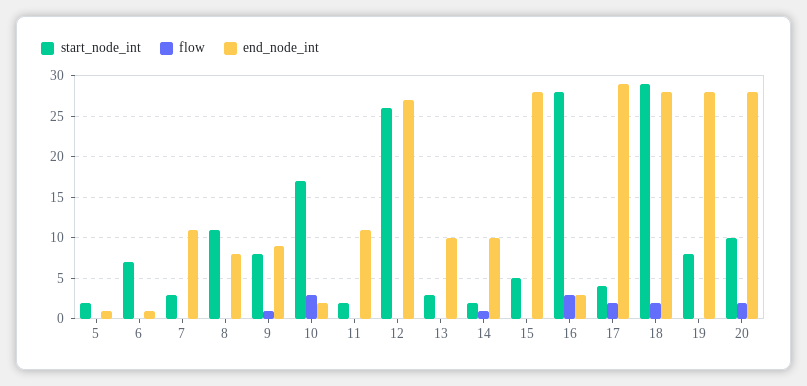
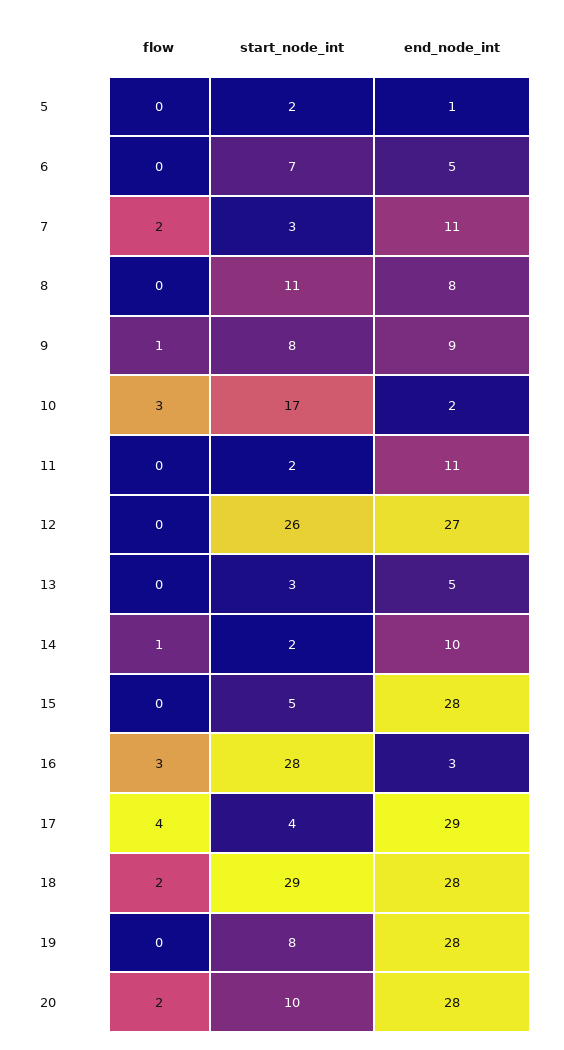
end_node_int, 6: 1 -> 5
flow, 7: 0 -> 2
end_node_int, 13: 10 -> 5
flow, 17: 2 -> 4

